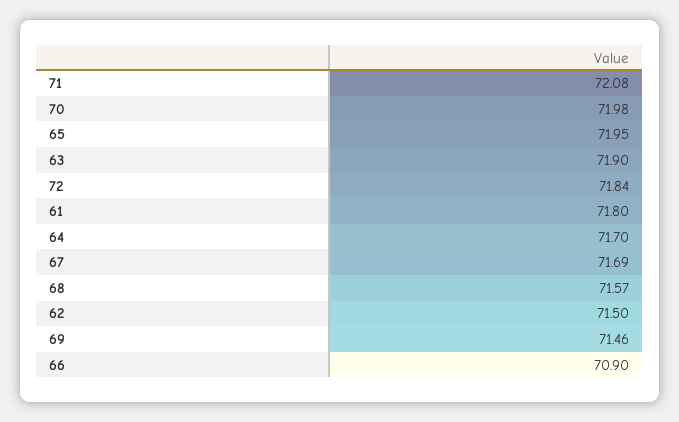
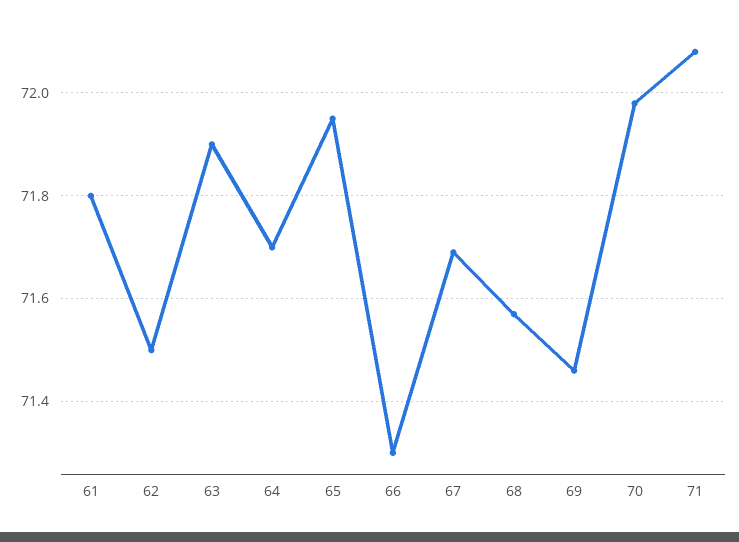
72: 71.84 -> none
66: 70.9 -> 71.3

